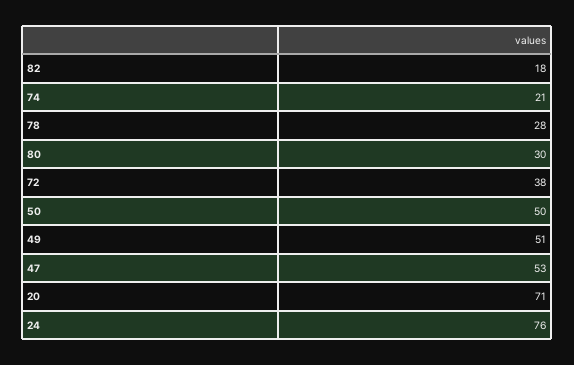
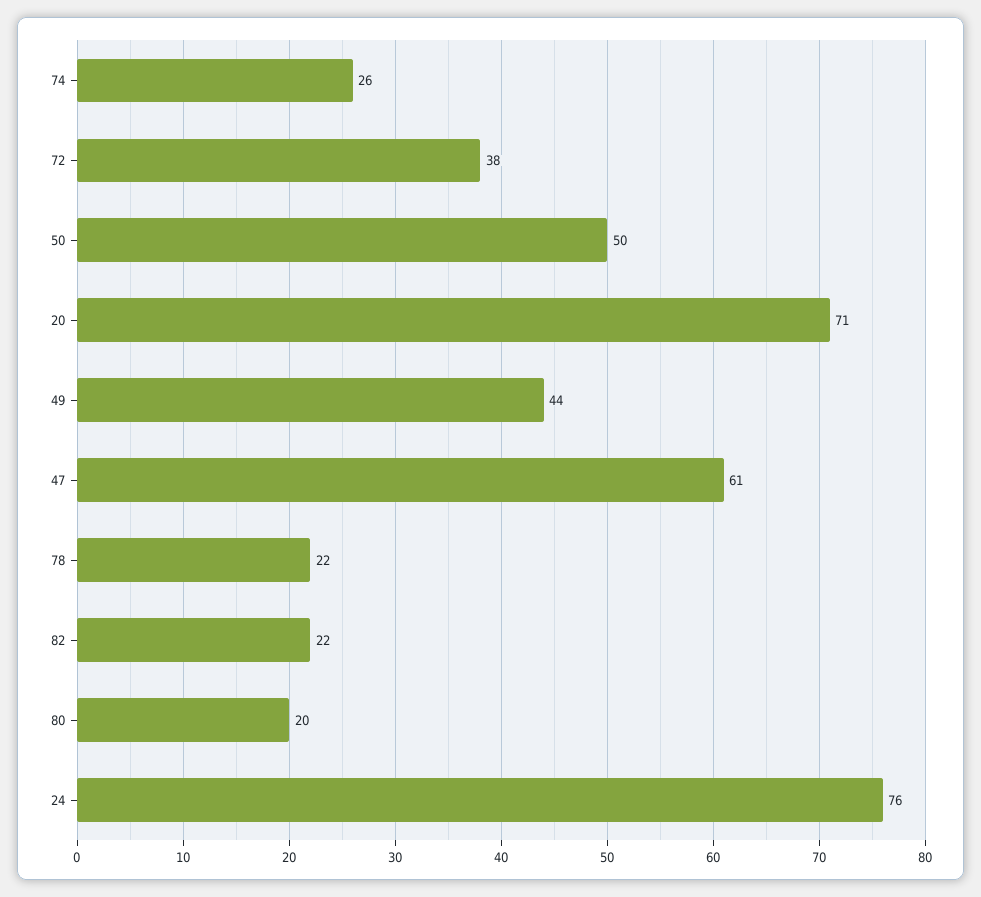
82: 18 -> 22
74: 21 -> 26
78: 28 -> 22
80: 30 -> 20
49: 51 -> 44
47: 53 -> 61

